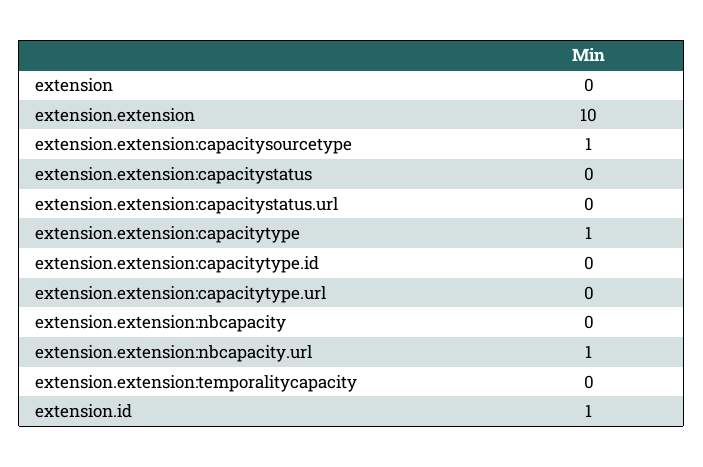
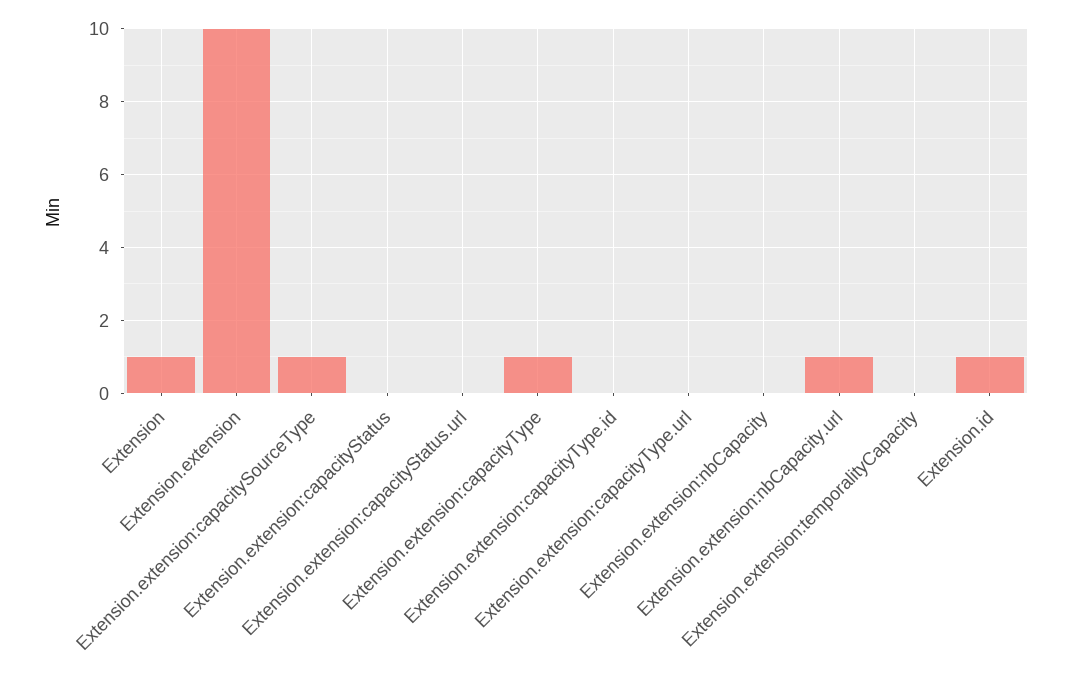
extension: 0 -> 1

